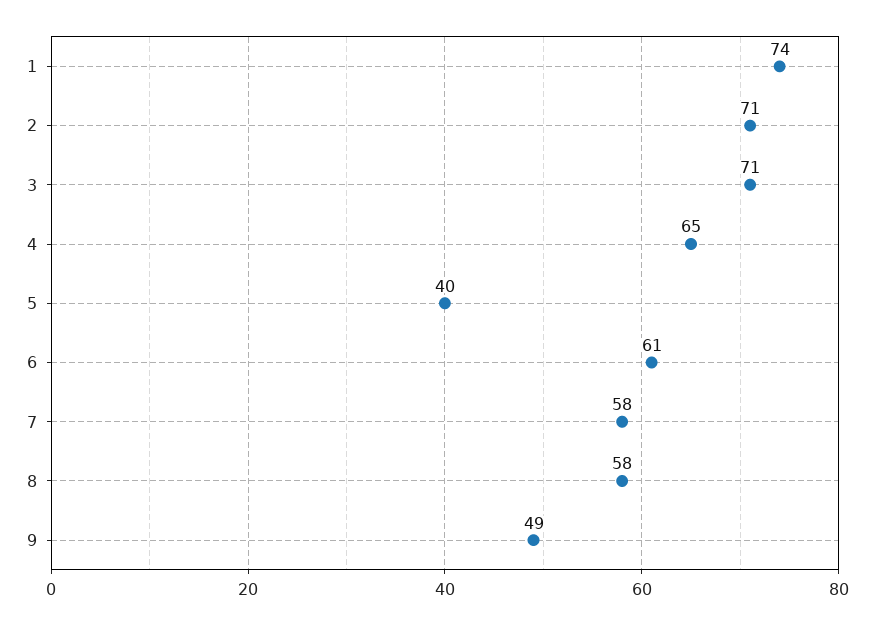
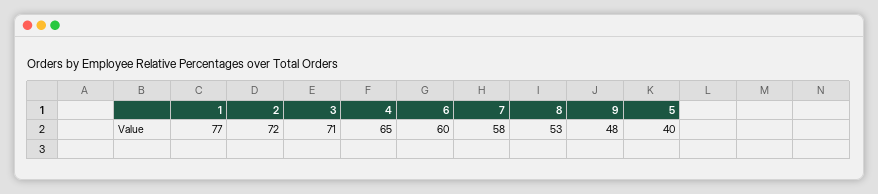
1: 74 -> 77
2: 71 -> 72
6: 61 -> 60
8: 58 -> 53
9: 49 -> 48

